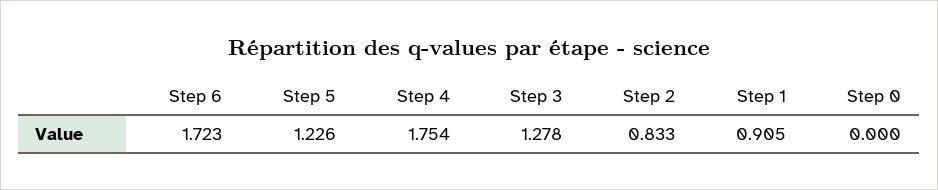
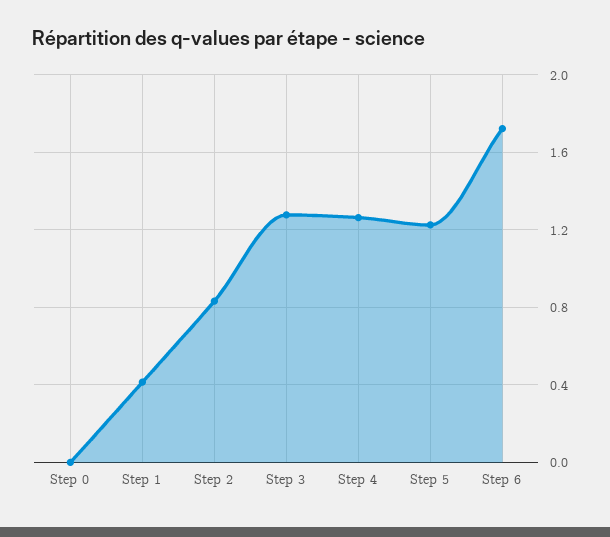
Step 4: 1.754 -> 1.25
Step 1: 0.905 -> 0.4

